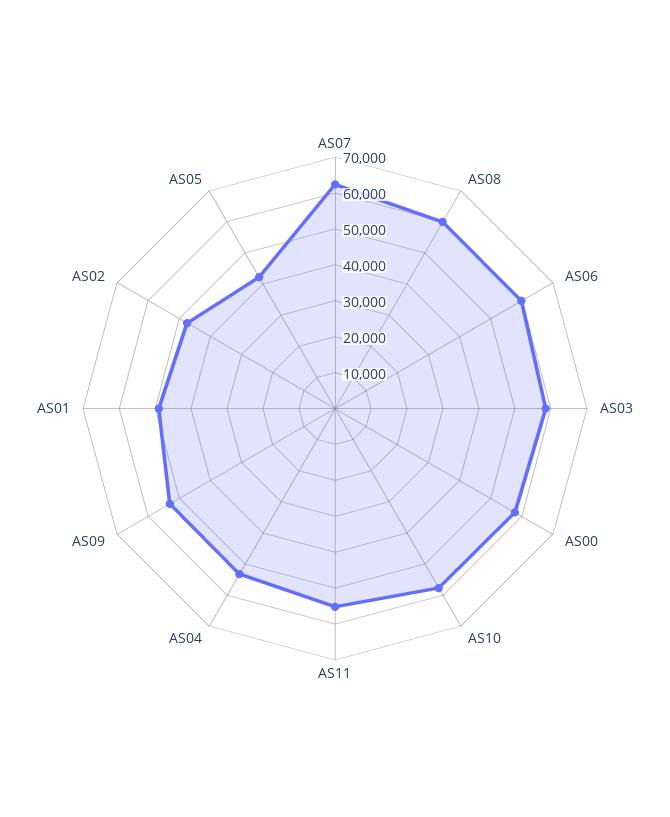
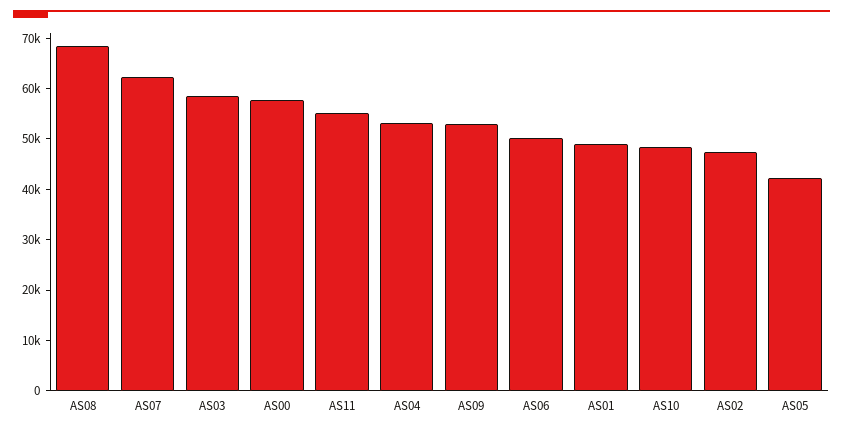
AS08: 60000 -> 68000
AS06: 60000 -> 50000
AS10: 57500 -> 48000

